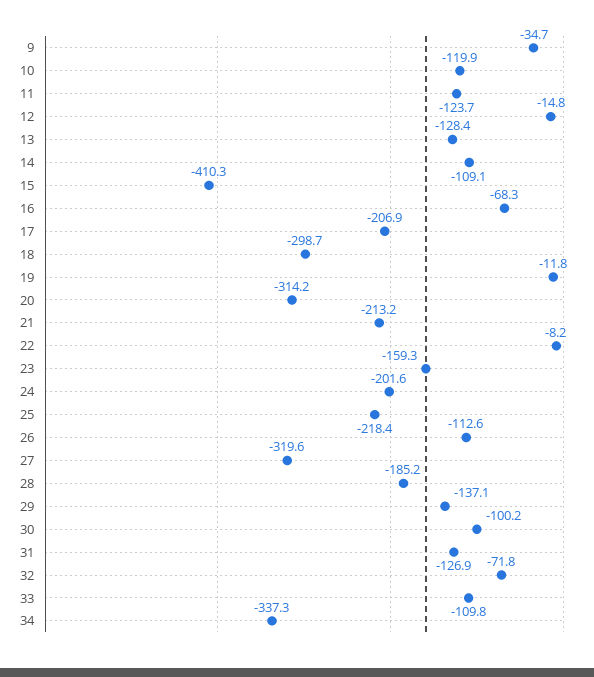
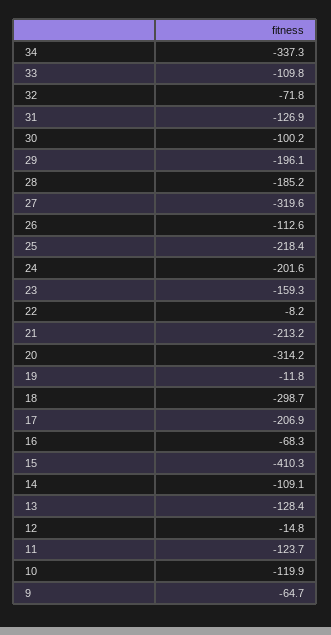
9: -34.7 -> -64.7
29: -137.1 -> -196.1

